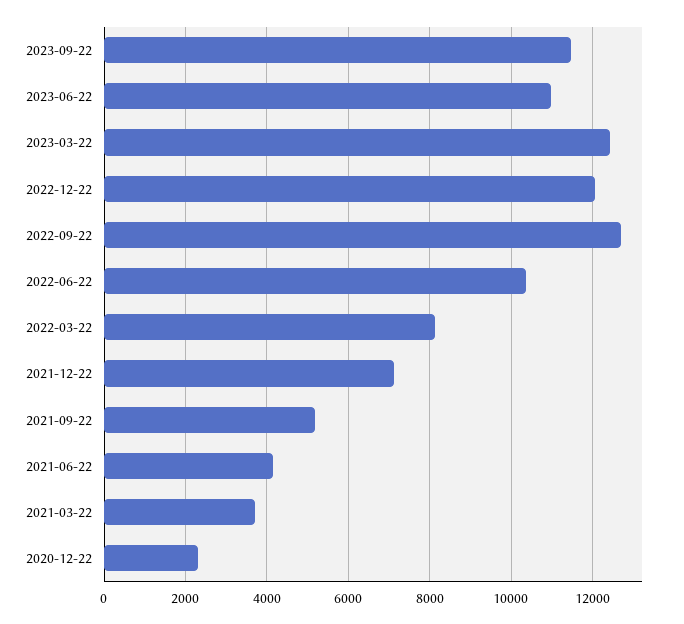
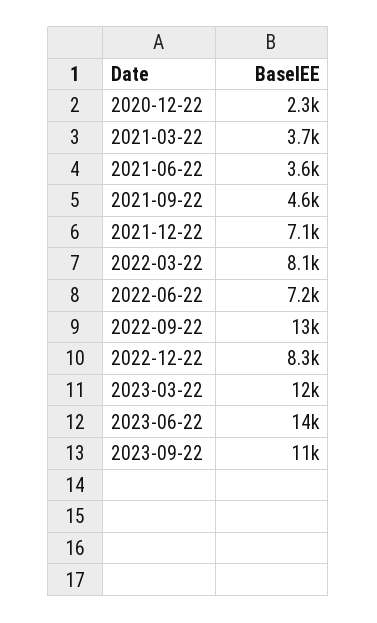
2023-06-22: 11000 -> 14000
2022-12-22: 12000 -> 8300
2022-06-22: 10400 -> 7200
2021-09-22: 5200 -> 4600
2021-06-22: 4200 -> 3600

